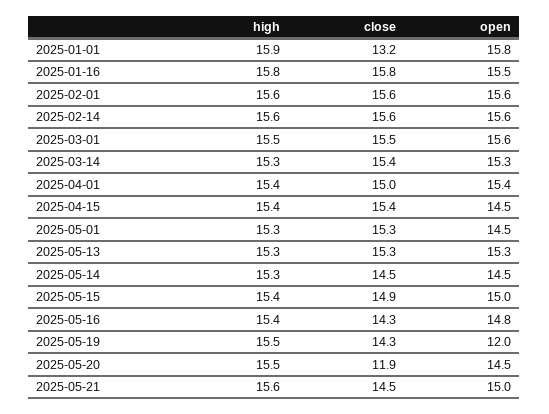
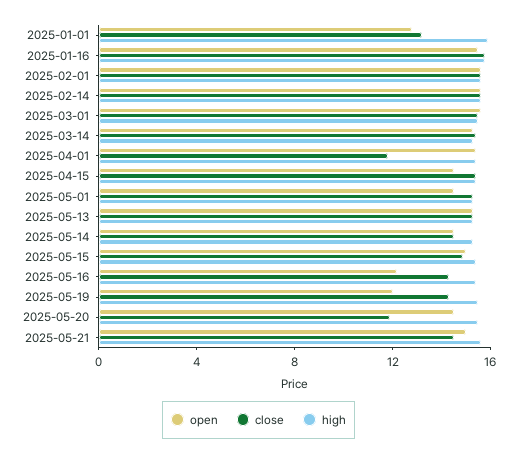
open, 2025-01-01: 15.8 -> 13
close, 2025-04-01: 15 -> 12
open, 2025-05-16: 14.8 -> 12

